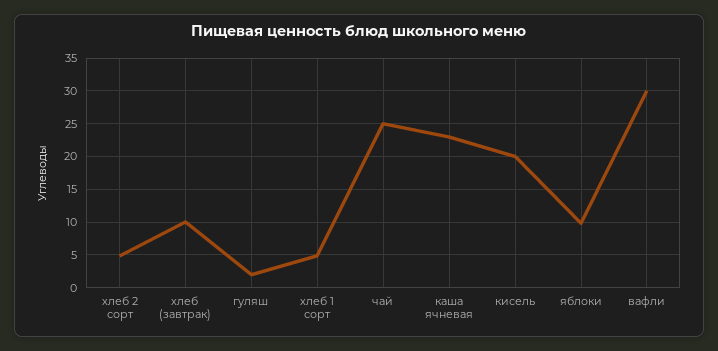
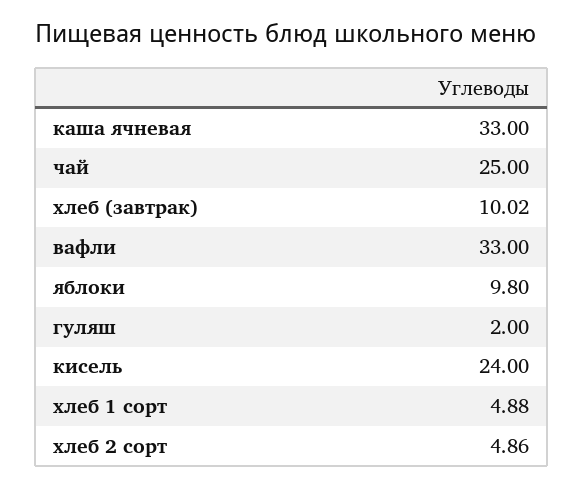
каша ячневая: 23 -> 33
кисель: 20 -> 24
вафли: 30 -> 33

